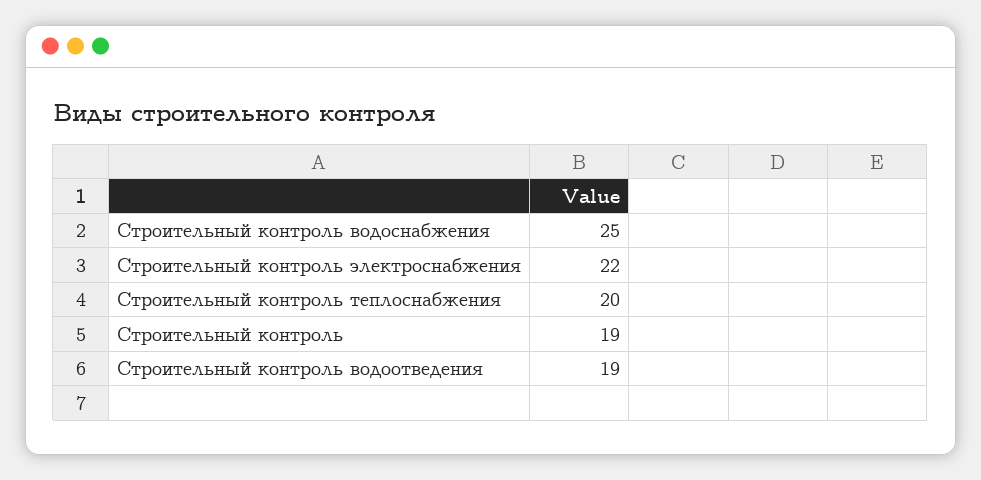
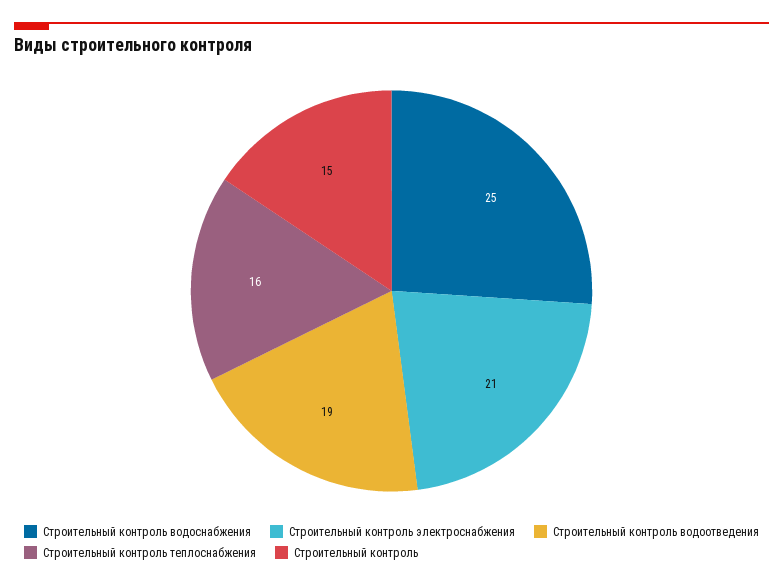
Строительный контроль электроснабжения: 22 -> 21
Строительный контроль теплоснабжения: 20 -> 16
Строительный контроль: 19 -> 15

